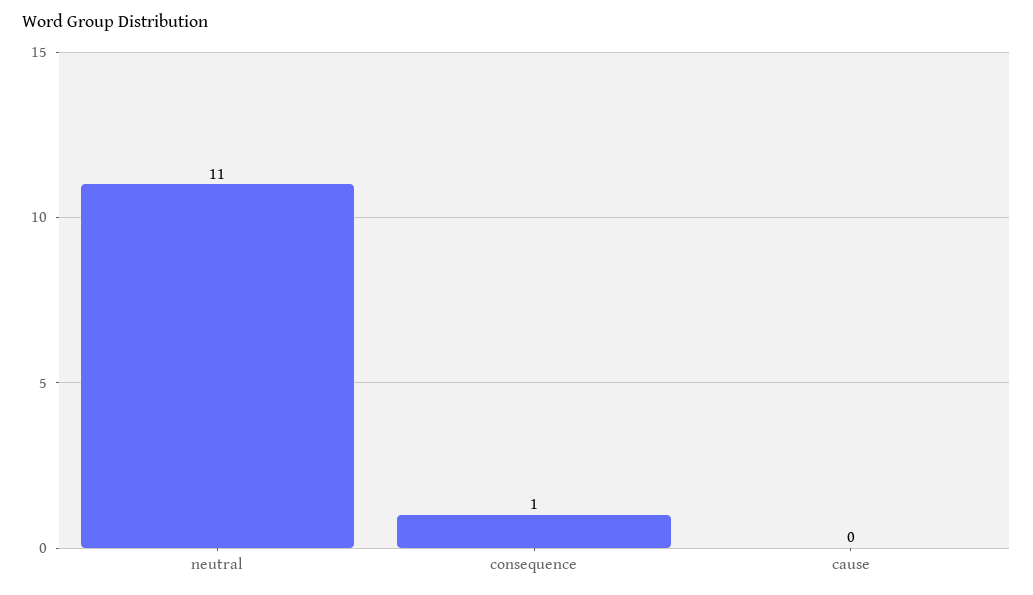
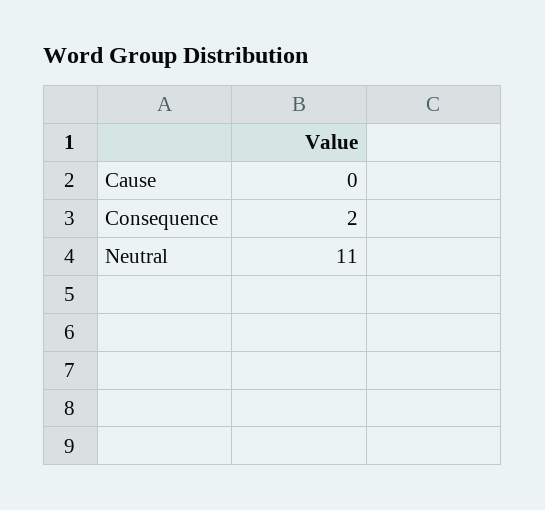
consequence: 1 -> 2

